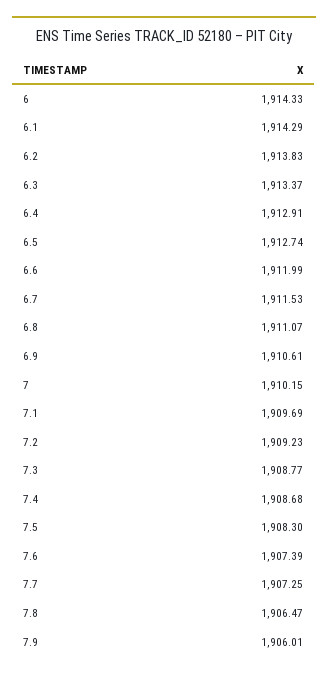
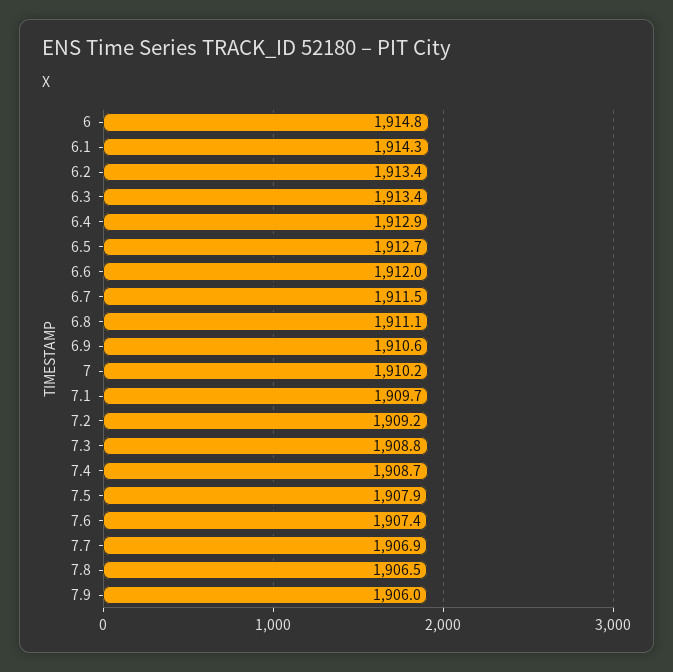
6: 1914.33 -> 1914.8
6.2: 1913.83 -> 1913.4
7.5: 1908.3 -> 1907.9
7.7: 1907.25 -> 1906.9

